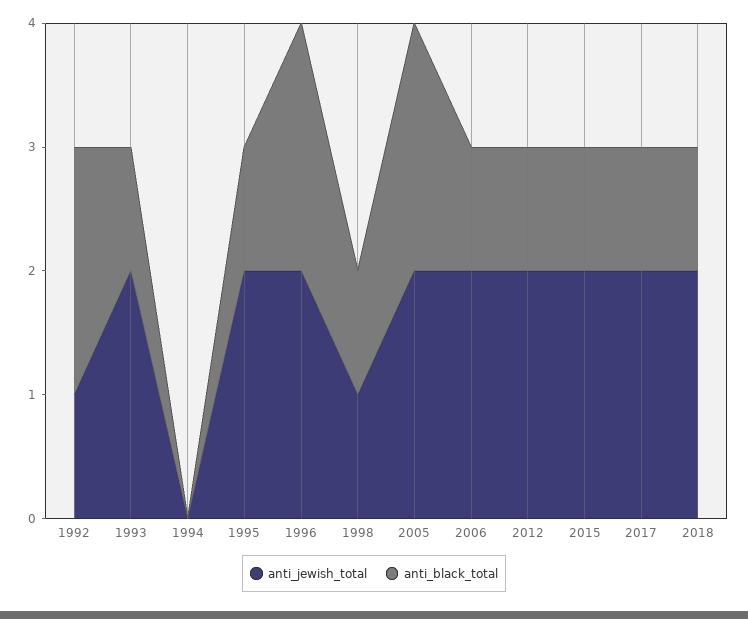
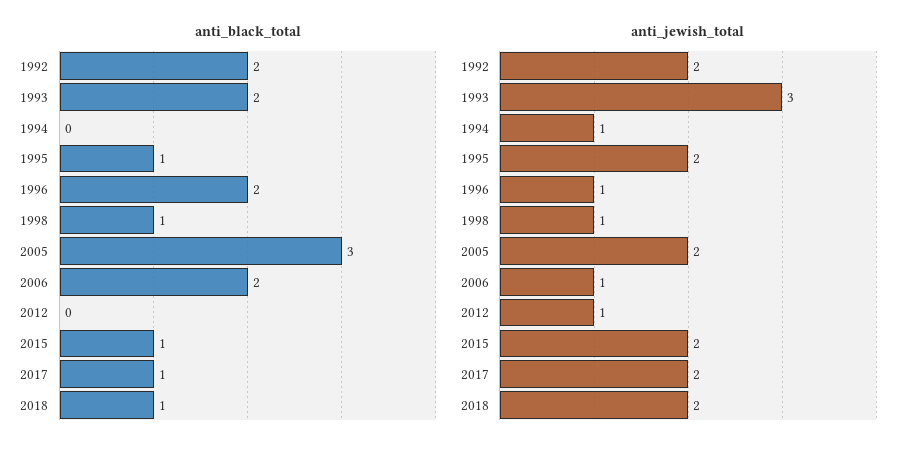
anti_jewish_total, 1992: 1 -> 2
anti_jewish_total, 1993: 2 -> 3
anti_black_total, 1993: 1 -> 2
anti_jewish_total, 1994: 0 -> 1
anti_jewish_total, 1996: 2 -> 1
anti_black_total, 2005: 2 -> 3
anti_jewish_total, 2006: 2 -> 1
anti_black_total, 2006: 1 -> 2
anti_jewish_total, 2012: 2 -> 1
anti_black_total, 2012: 1 -> 0

